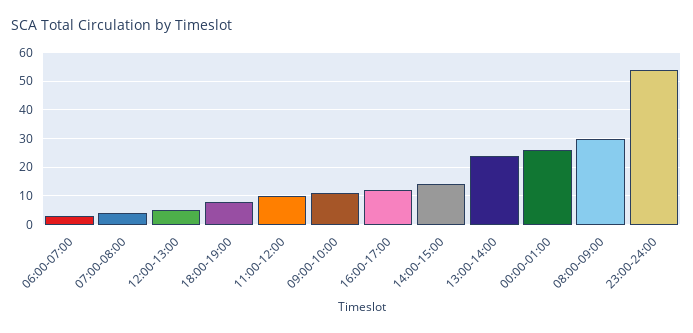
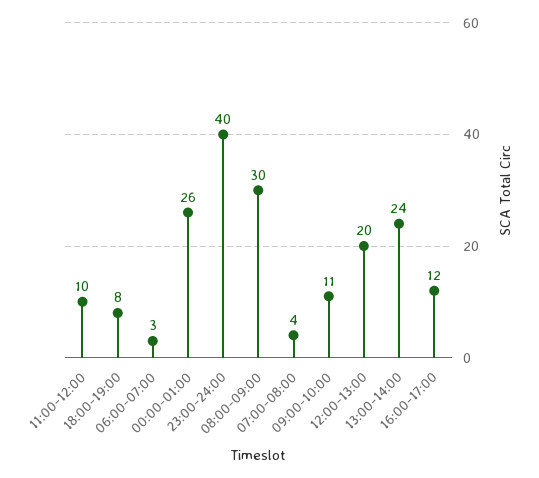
12:00-13:00: 5 -> 20
14:00-15:00: 15 -> none
23:00-24:00: 55 -> 40

